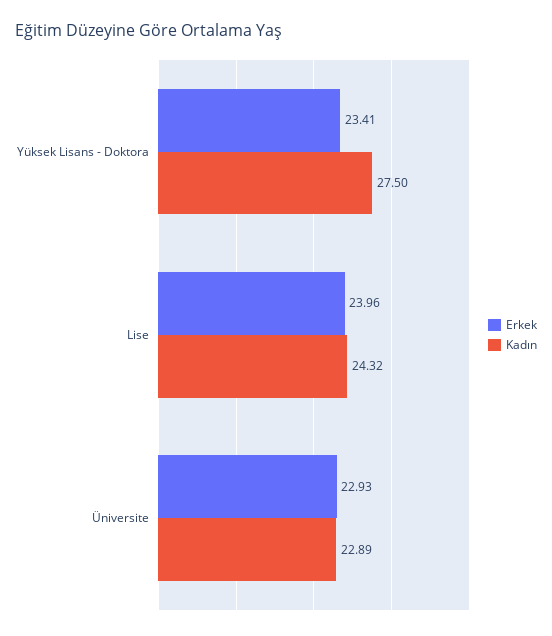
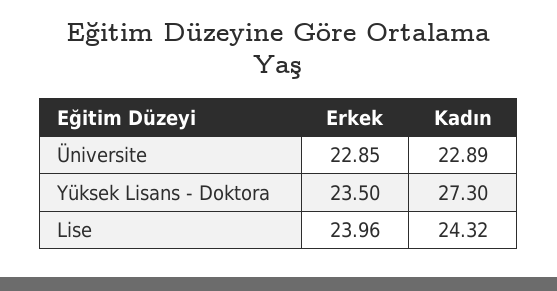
Erkek, Yüksek Lisans - Doktora: 23.41 -> 23.5
Kadın, Yüksek Lisans - Doktora: 27.5 -> 27.3
Erkek, Üniversite: 22.93 -> 22.85

